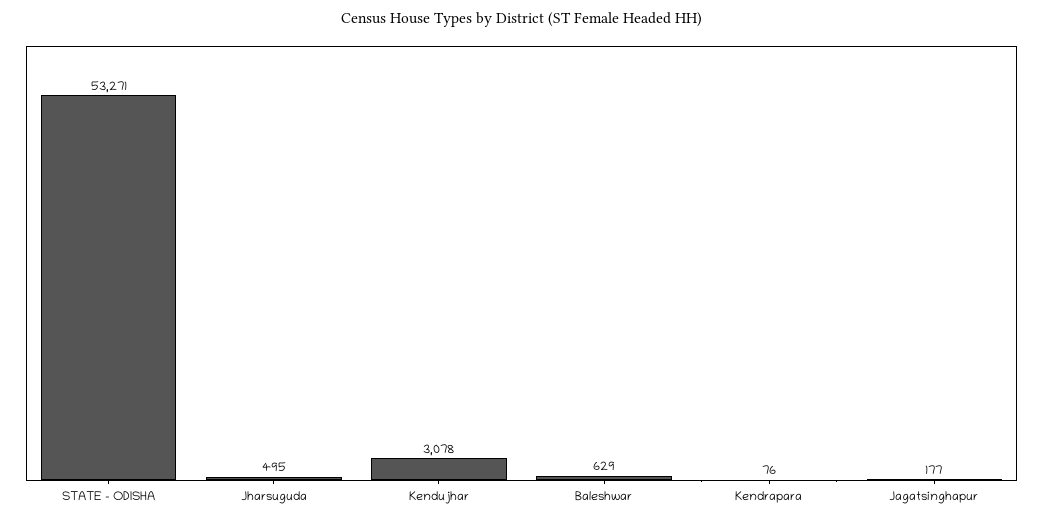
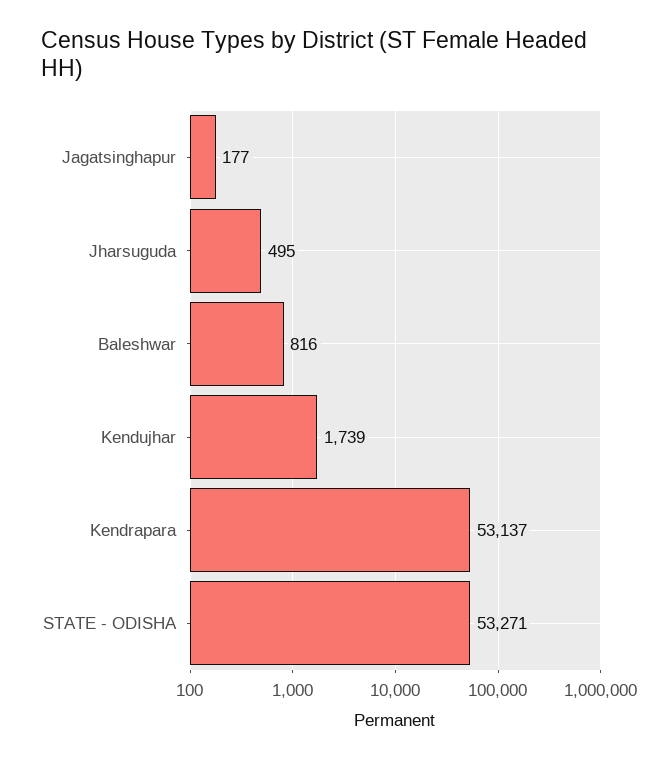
Kendujhar: 3078 -> 1739
Baleshwar: 629 -> 816
Kendrapara: 76 -> 53137

